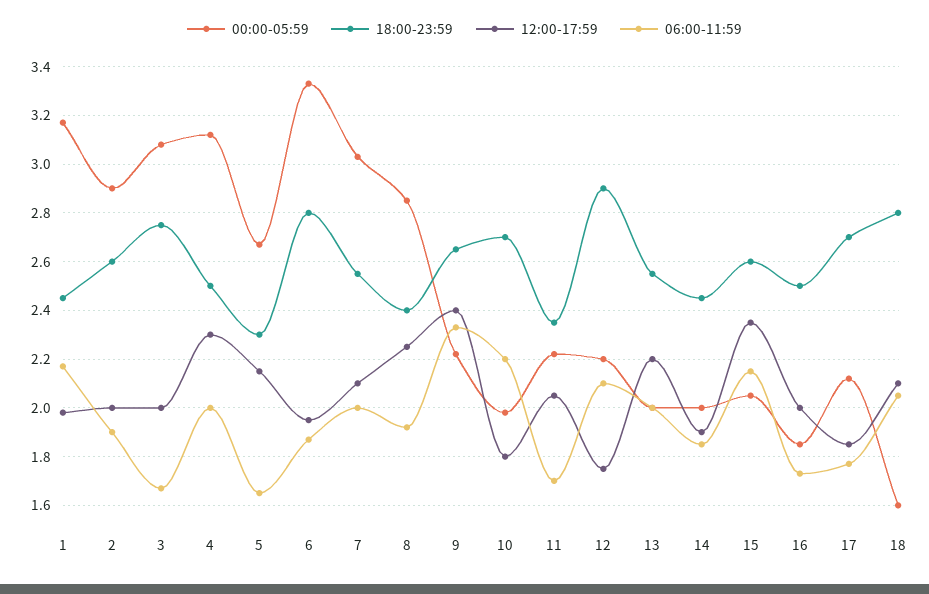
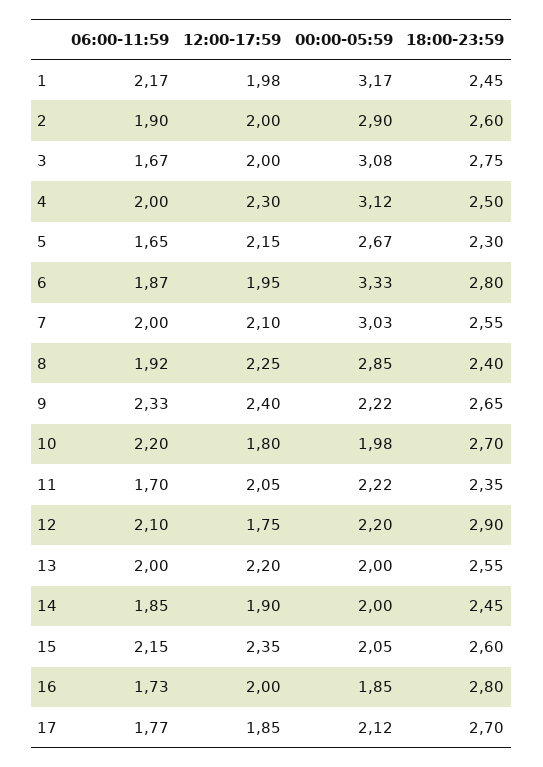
18:00-23:59, 16: 2.5 -> 2.8
00:00-05:59, 18: 1.6 -> none
18:00-23:59, 18: 2.8 -> none
12:00-17:59, 18: 2.1 -> none
06:00-11:59, 18: 2.05 -> none

